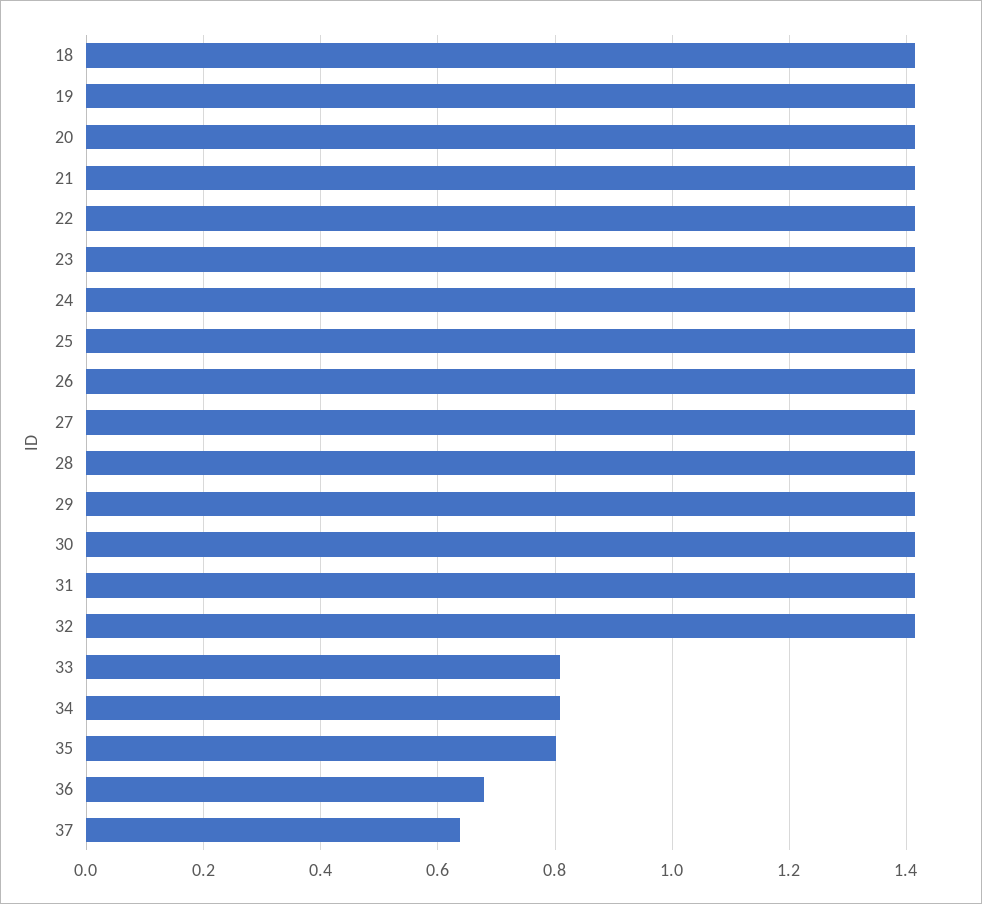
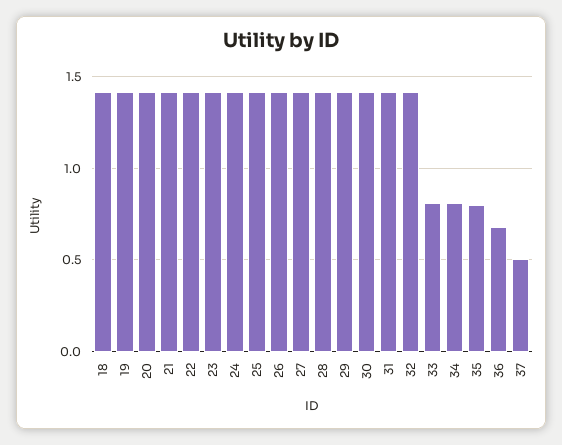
37: 0.64 -> 0.5

